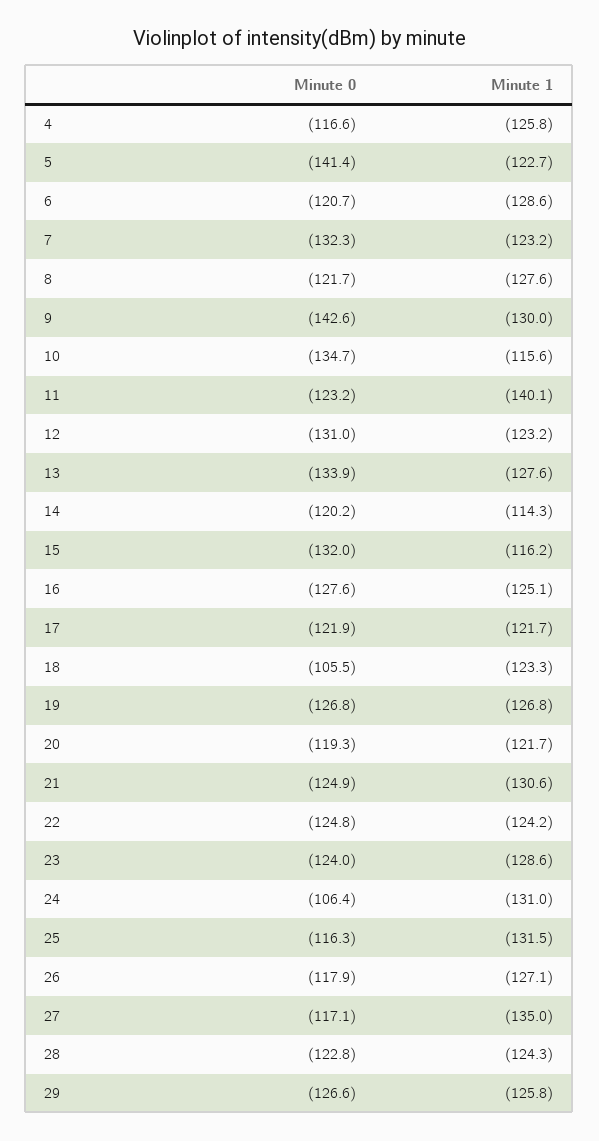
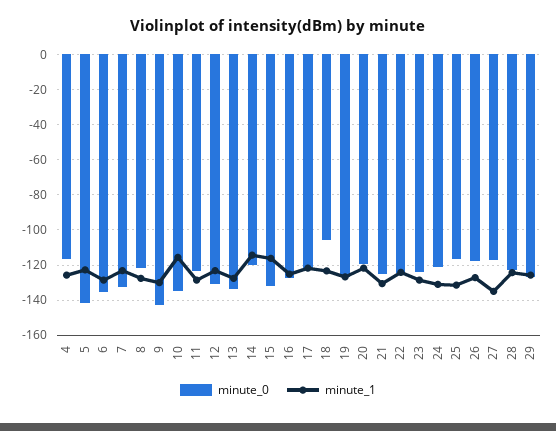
Minute 0, 6: -120.7 -> -135
Minute 1, 11: -140.1 -> -130
Minute 0, 24: -106.4 -> -120

